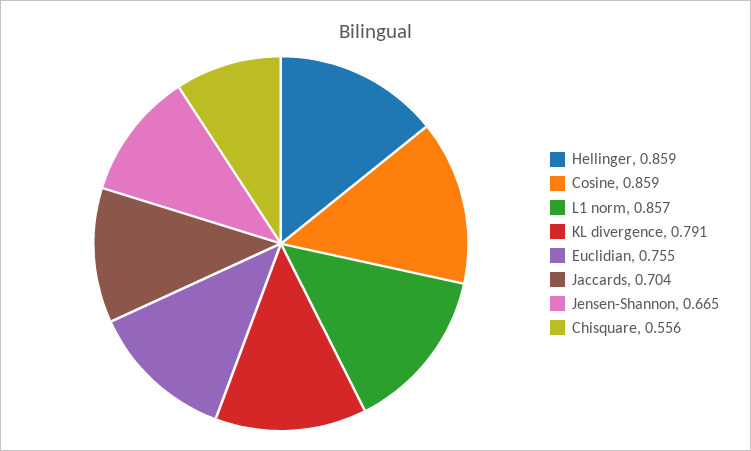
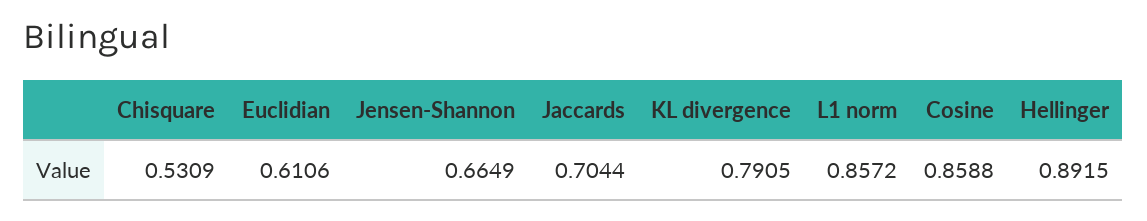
Hellinger: 0.859 -> 0.8915
Euclidian: 0.755 -> 0.6106
Chisquare: 0.556 -> 0.5309

